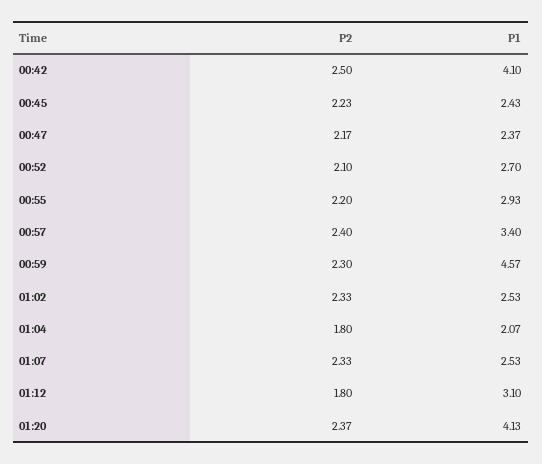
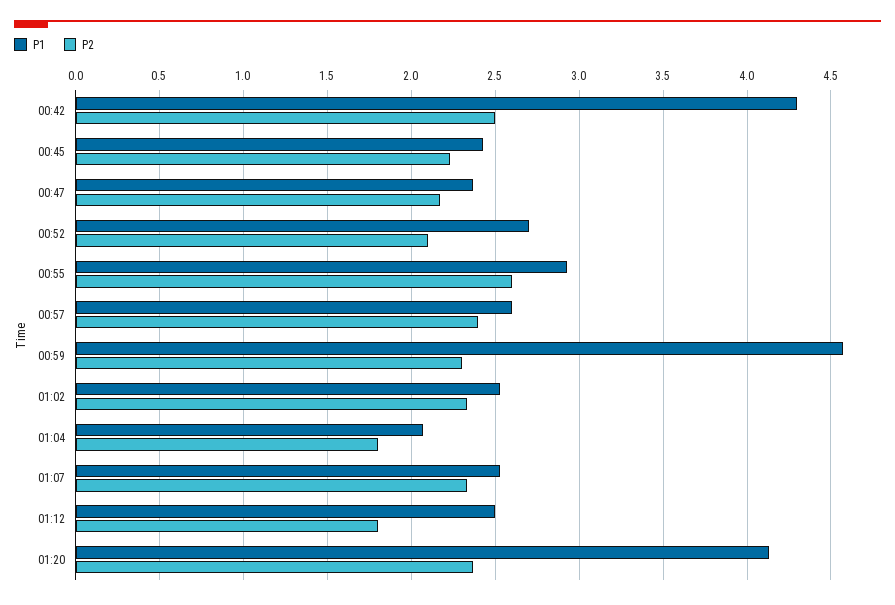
P1, 00:42: 4.1 -> 4.3
P2, 00:55: 2.2 -> 2.6
P1, 00:57: 3.4 -> 2.6
P1, 01:12: 3.1 -> 2.5

